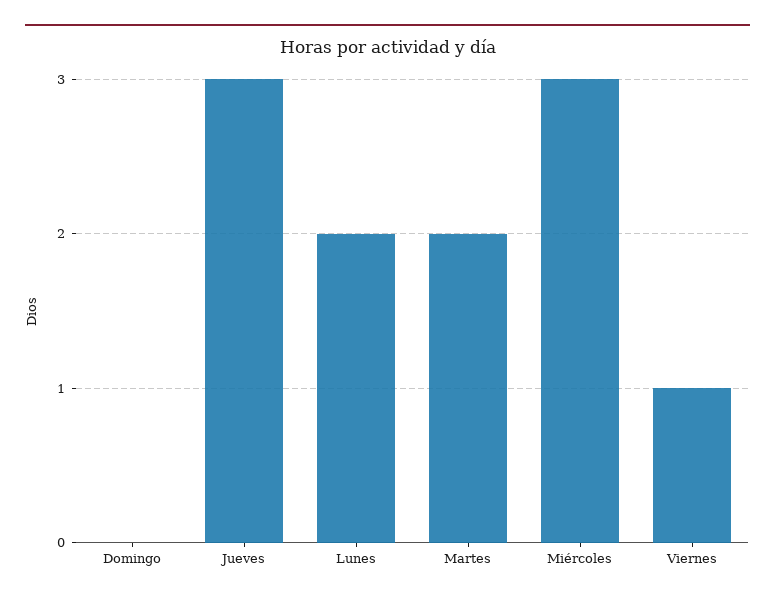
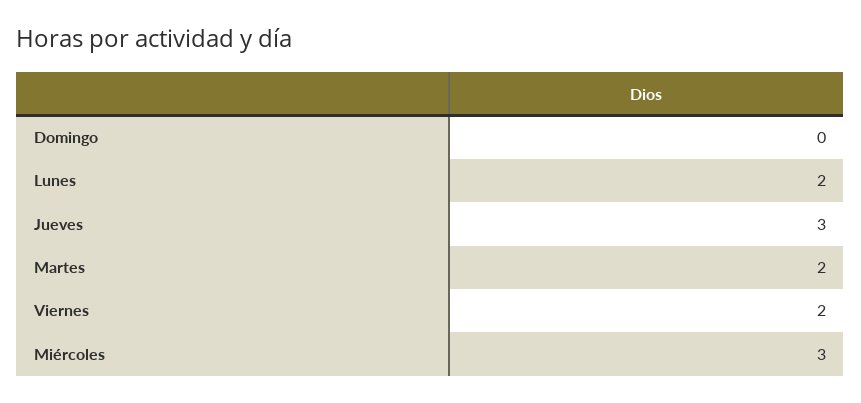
Viernes: 1 -> 2

